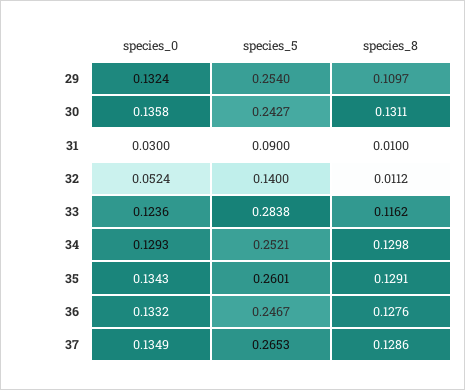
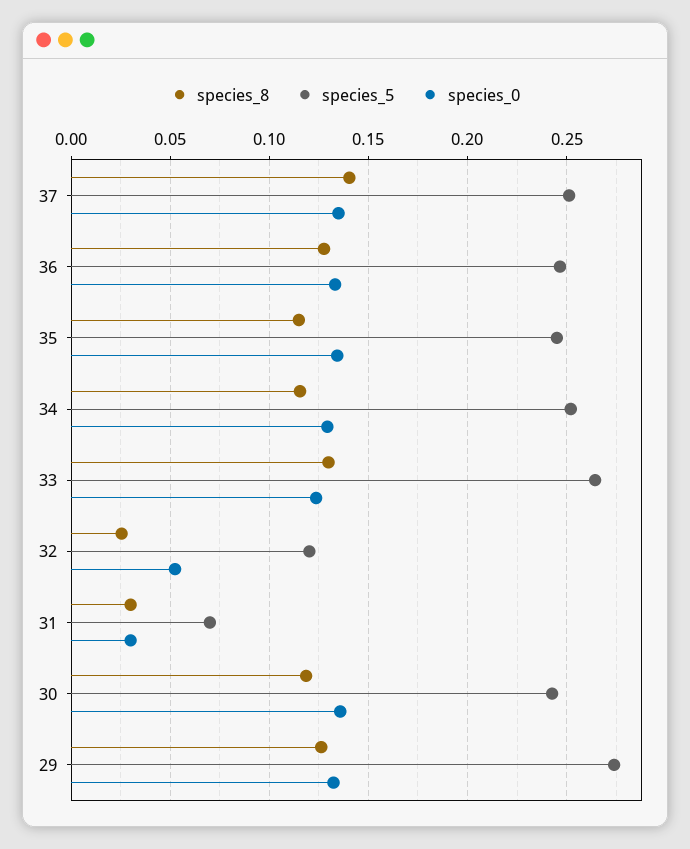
species_5, 29: 0.254 -> 0.275
species_8, 29: 0.1097 -> 0.125
species_8, 30: 0.1311 -> 0.12
species_5, 31: 0.09 -> 0.07
species_8, 31: 0.01 -> 0.03
species_5, 32: 0.14 -> 0.12
species_8, 32: 0.0112 -> 0.025
species_5, 33: 0.2838 -> 0.265
species_8, 33: 0.1162 -> 0.13
species_8, 34: 0.1298 -> 0.115
species_5, 35: 0.2601 -> 0.245
species_8, 35: 0.1291 -> 0.115
species_5, 37: 0.2653 -> 0.25
species_8, 37: 0.1286 -> 0.14

